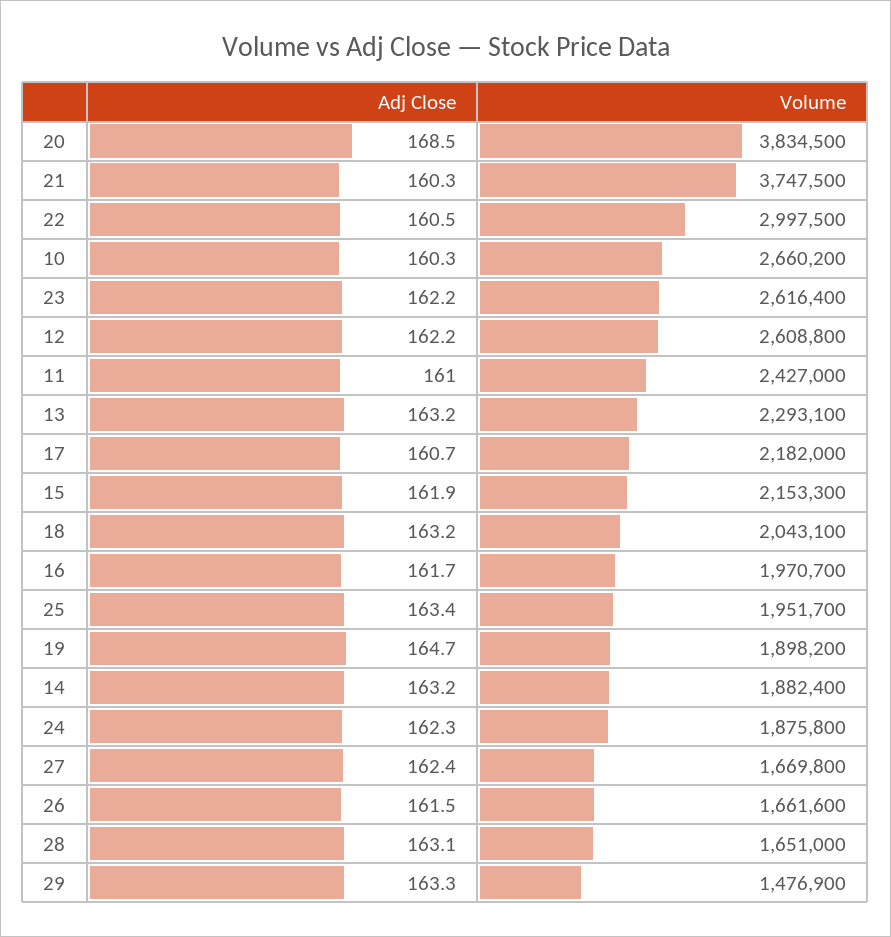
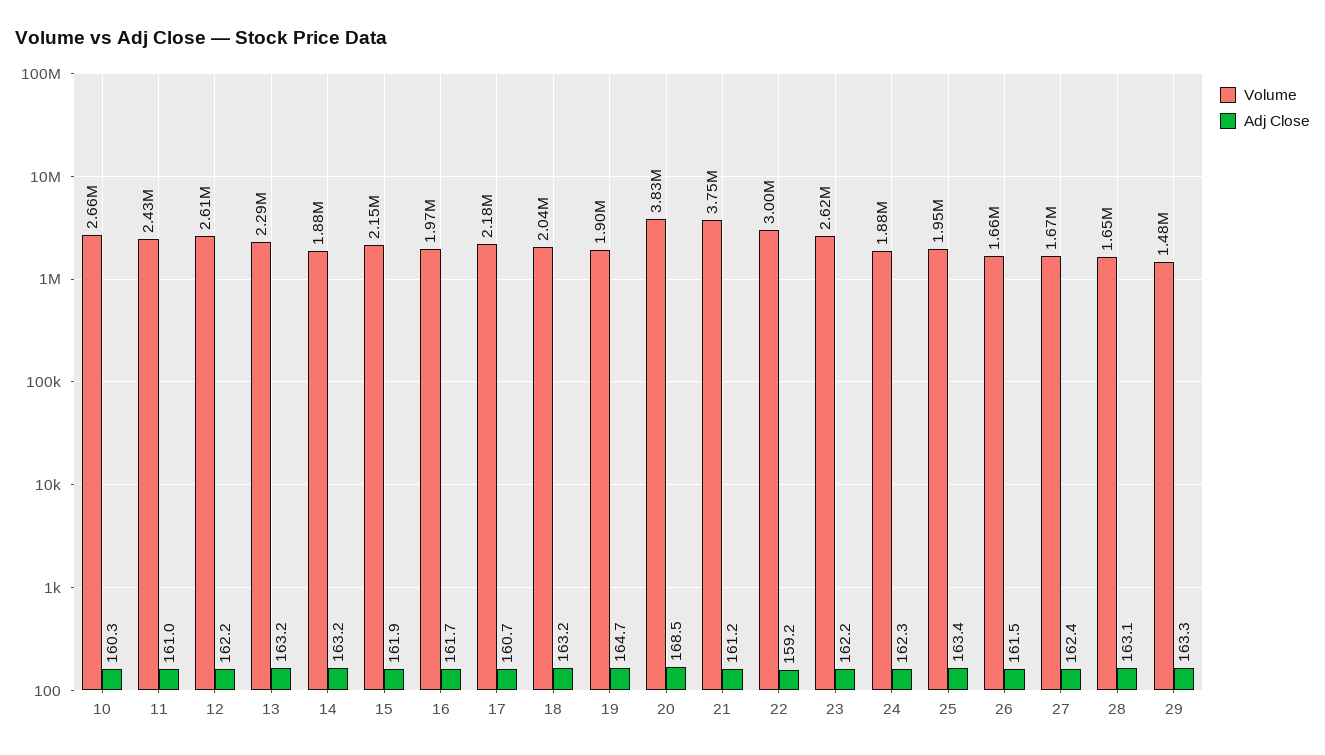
Adj Close, 21: 160.3 -> 161.2
Adj Close, 22: 160.5 -> 159.2

